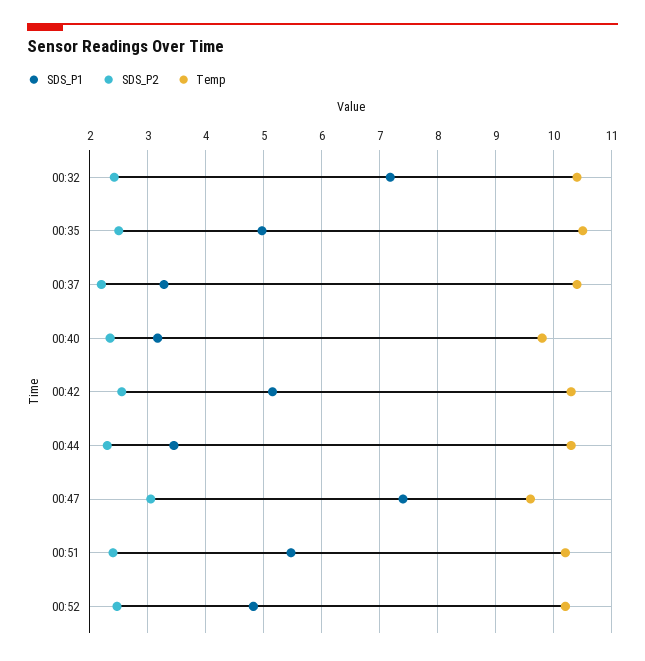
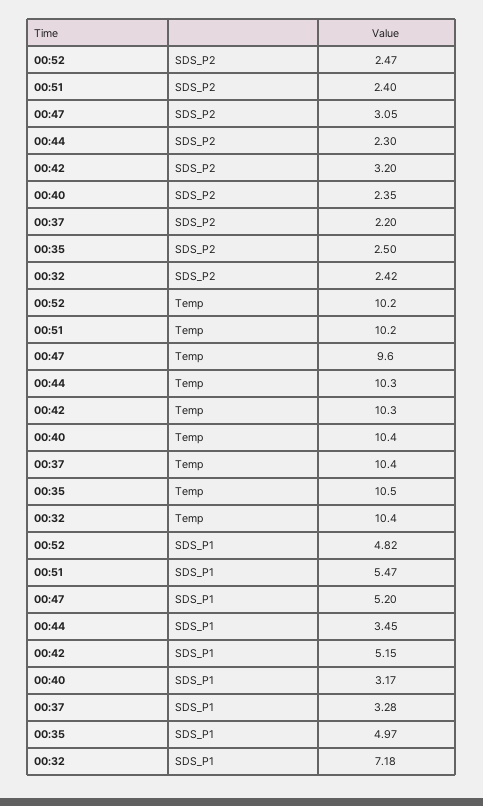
Temp, 00:40: 9.8 -> 10.4
SDS_P2, 00:42: 2.6 -> 3.2
SDS_P1, 00:47: 7.4 -> 5.2

